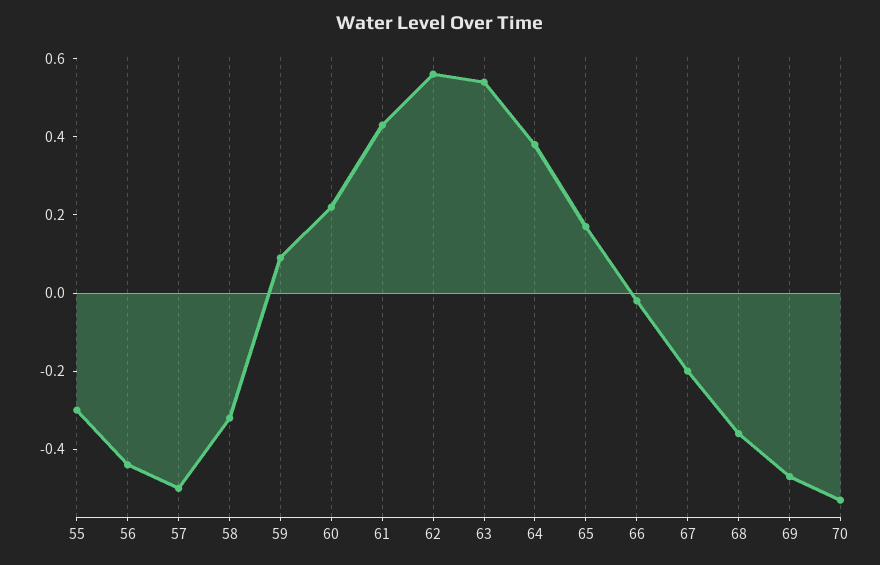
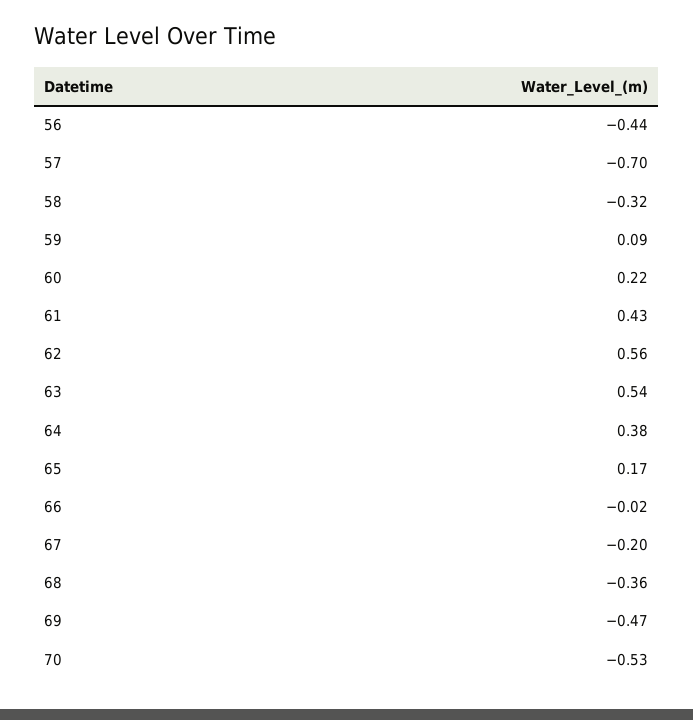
55: -0.3 -> none
57: -0.5 -> -0.7

